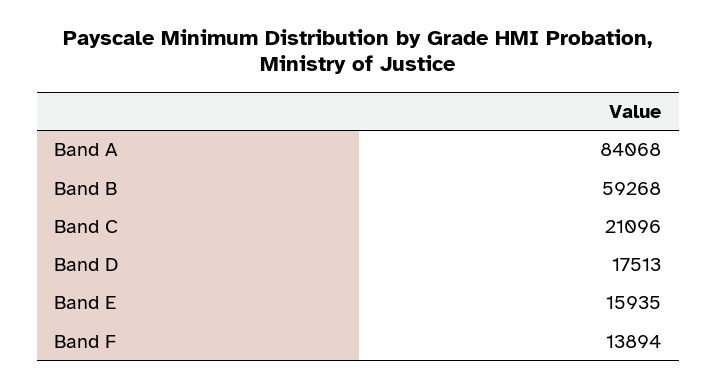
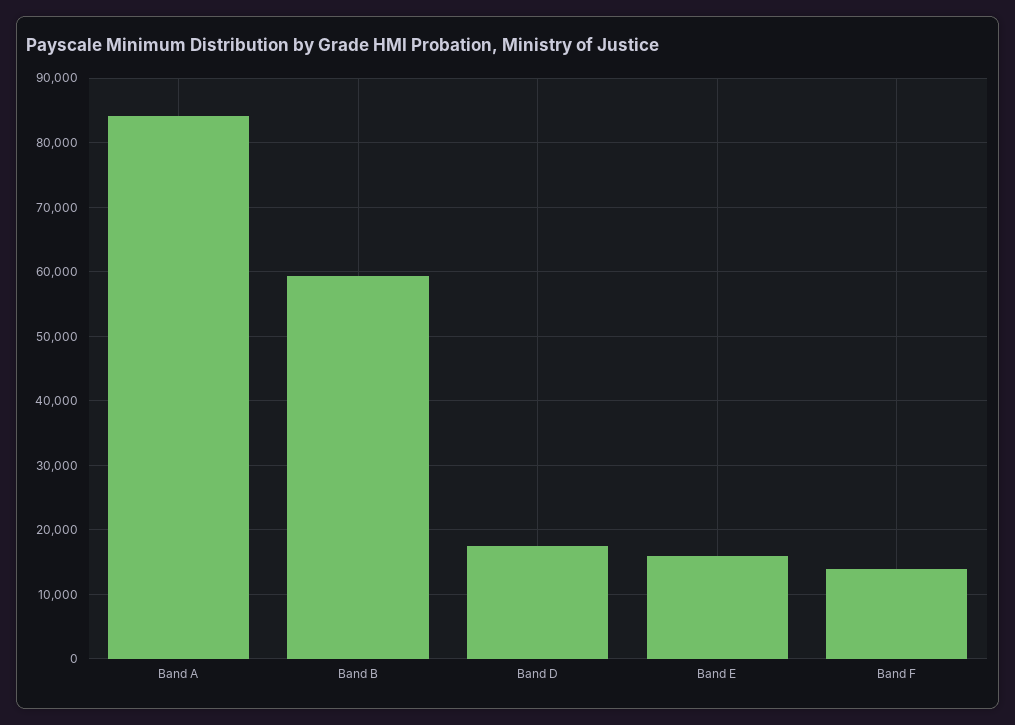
Band C: 21096 -> none

